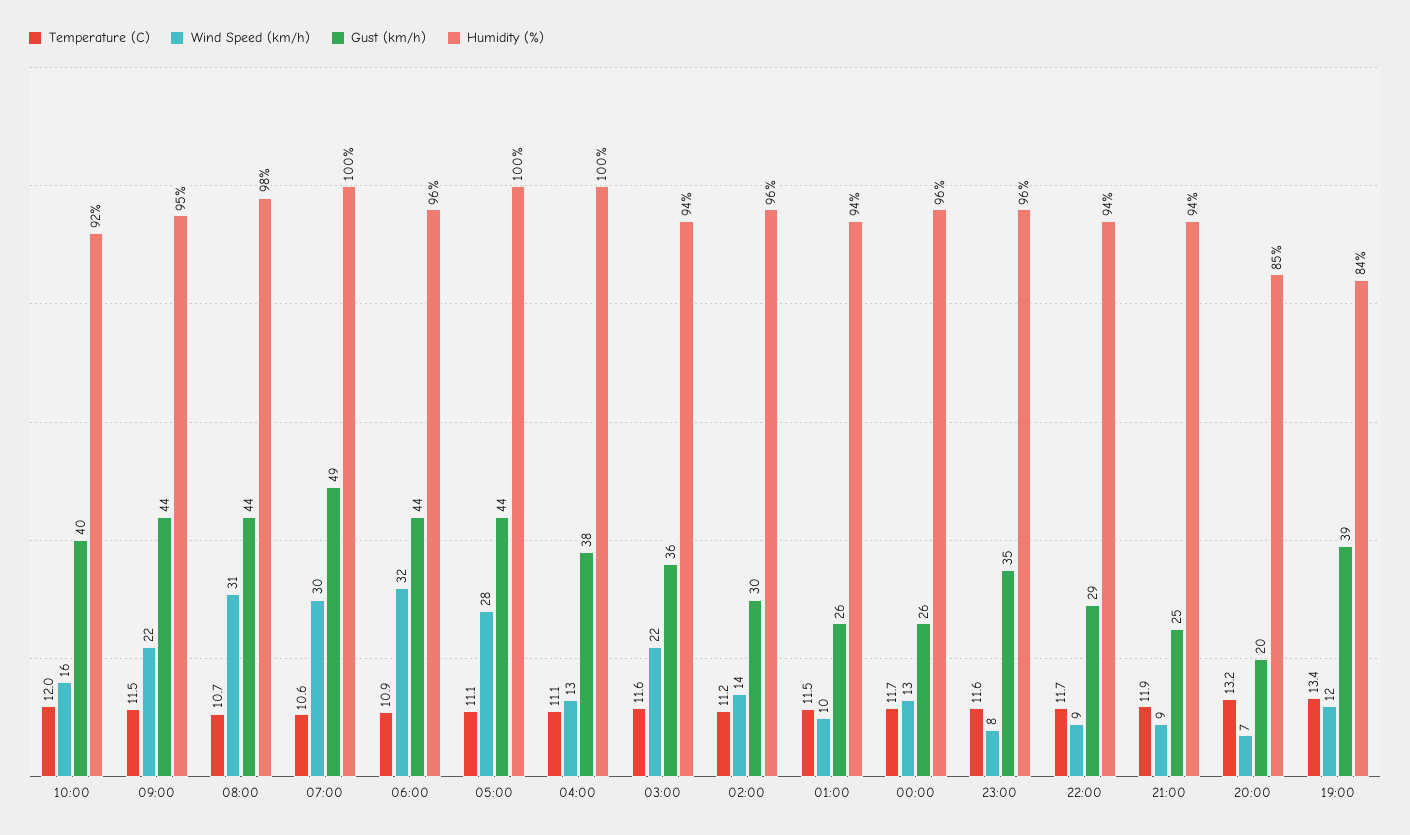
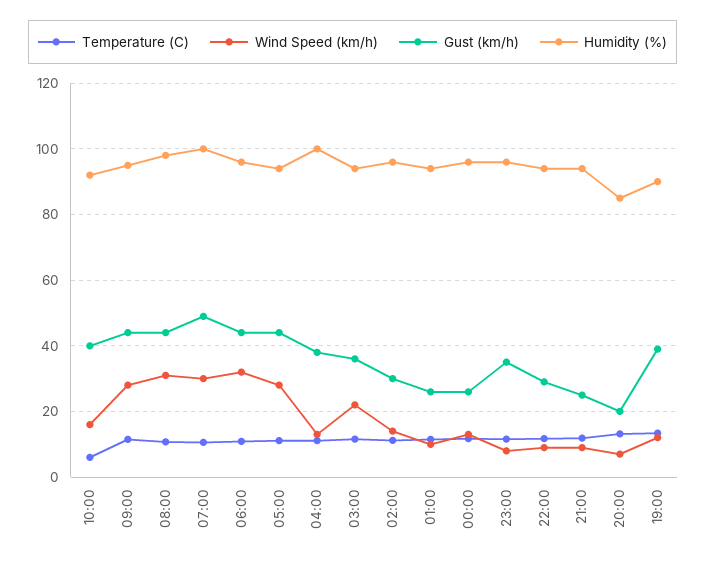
Temperature (C), 10:00: 12 -> 6
Wind Speed (km/h), 09:00: 22 -> 28
Humidity (%), 05:00: 100 -> 94
Humidity (%), 19:00: 84 -> 90

